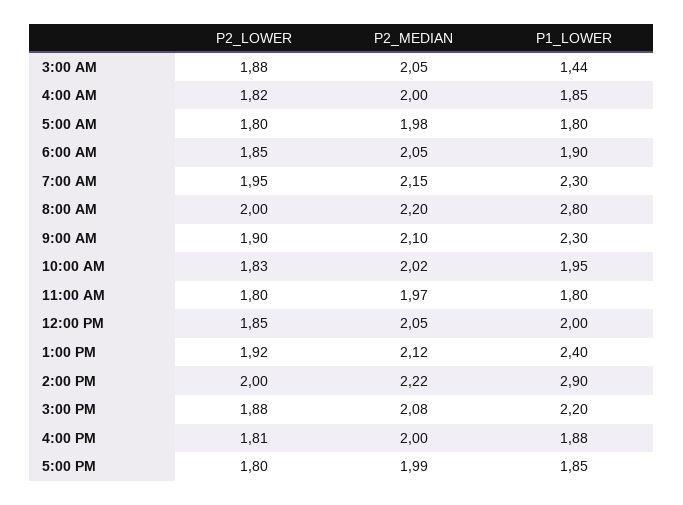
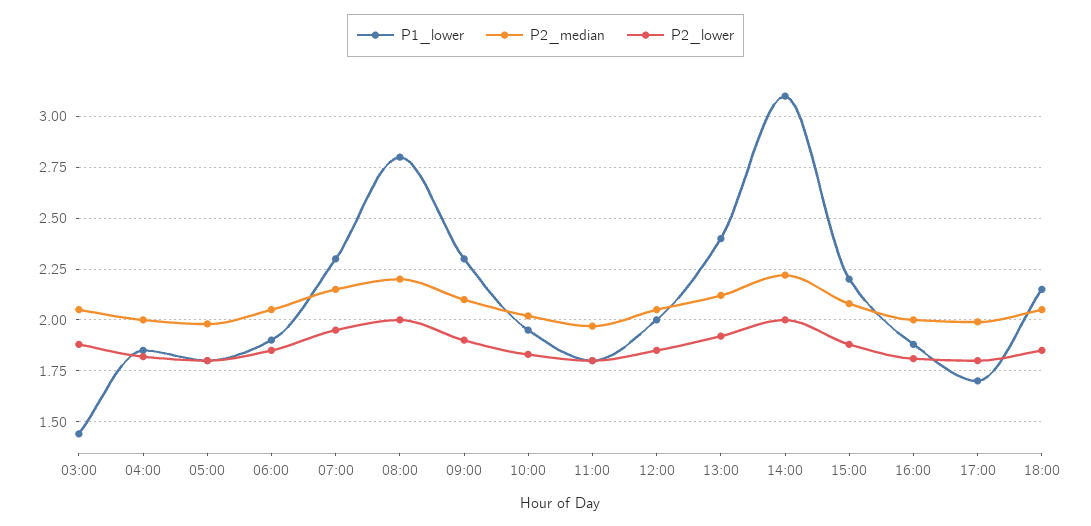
P1_LOWER, 2:00 PM: 2.9 -> 3.1
P1_LOWER, 5:00 PM: 1.85 -> 1.7
P1_LOWER, 18:00: none -> 2.15
P2_MEDIAN, 18:00: none -> 2.05
P2_LOWER, 18:00: none -> 1.85

